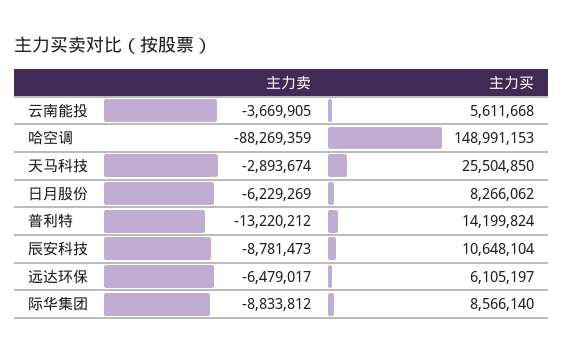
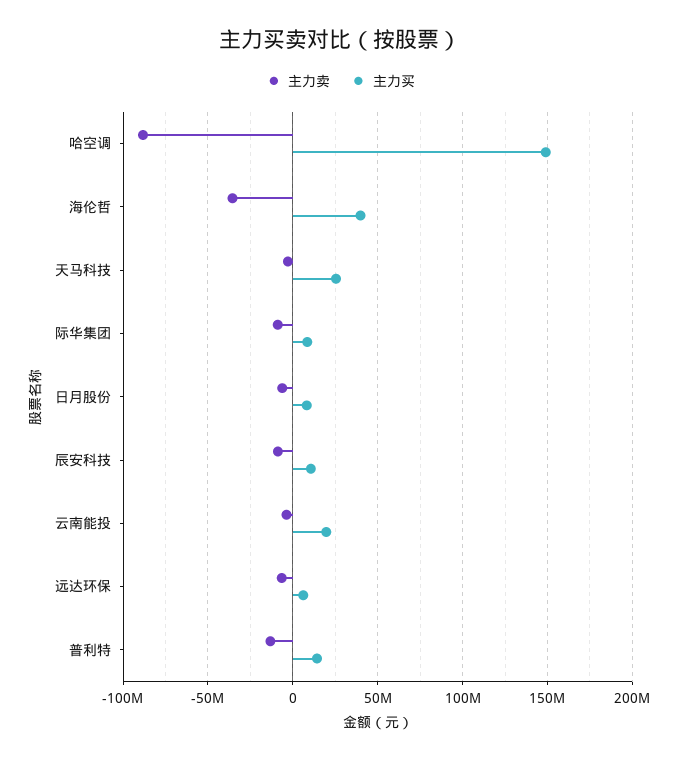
主力买, 云南能投: 5611668 -> 20000000
主力卖, 海伦哲: none -> -35000000
主力买, 海伦哲: none -> 40000000

